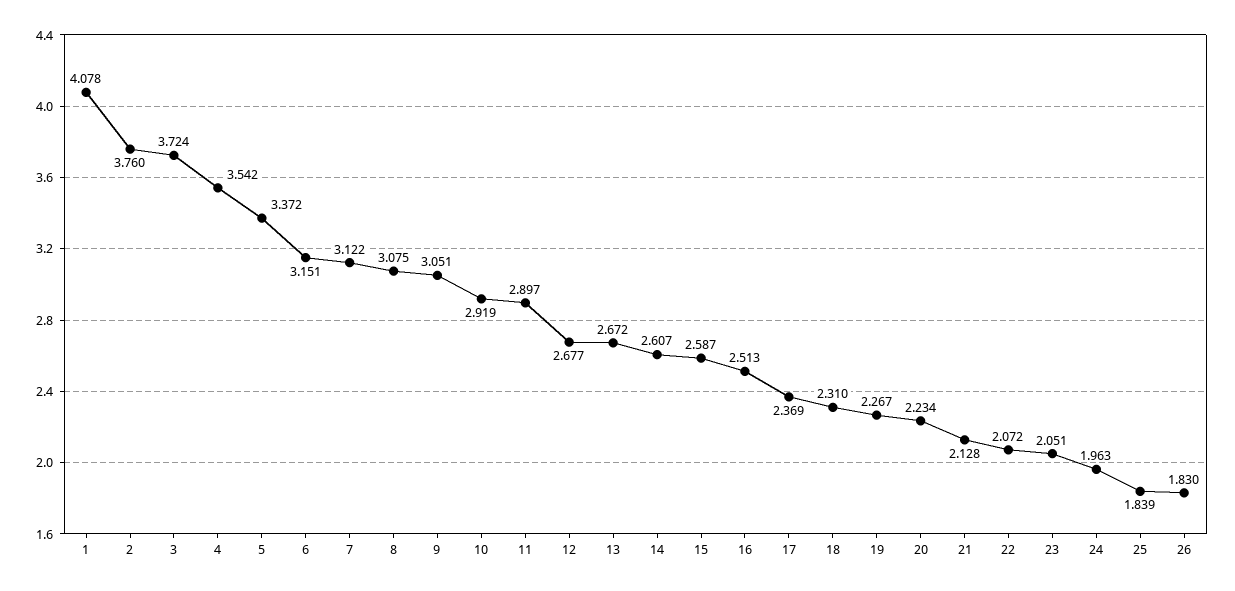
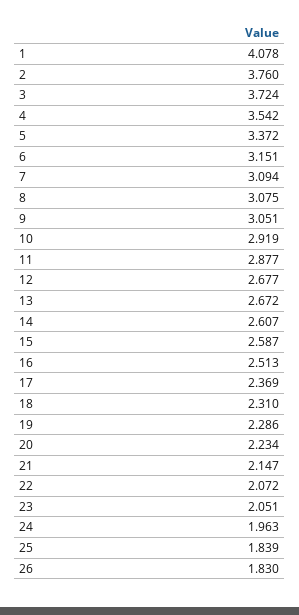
7: 3.122 -> 3.094
11: 2.897 -> 2.877
19: 2.267 -> 2.286
21: 2.128 -> 2.147

